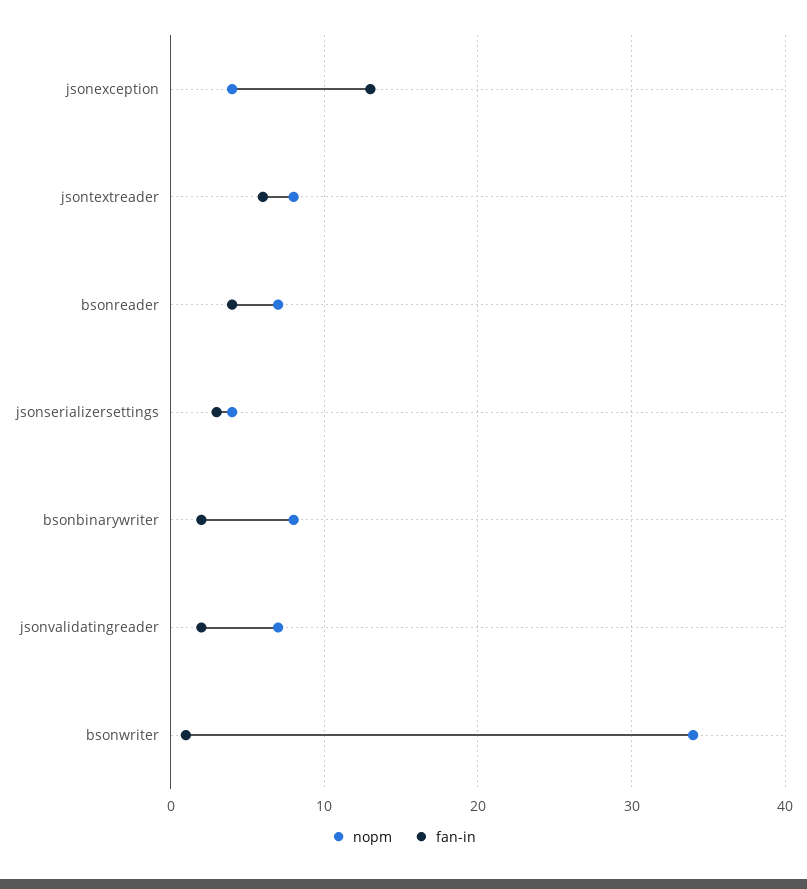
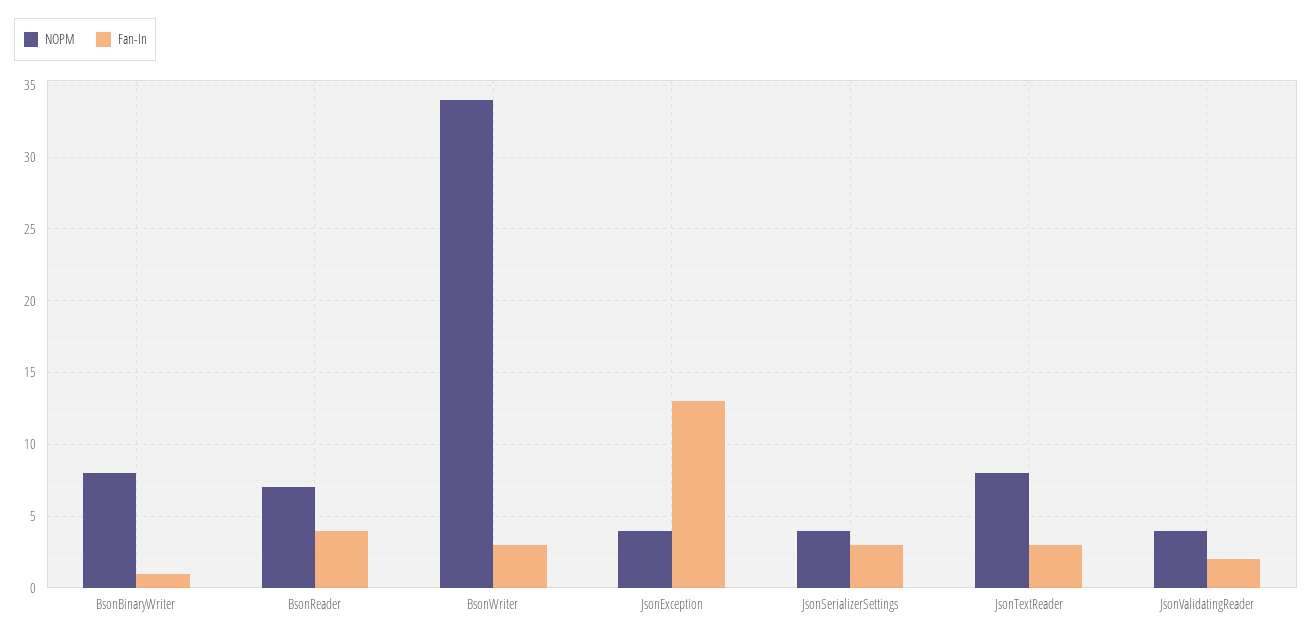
fan-in, jsontextreader: 6 -> 3
fan-in, bsonbinarywriter: 2 -> 1
nopm, jsonvalidatingreader: 7 -> 4
fan-in, bsonwriter: 1 -> 3

